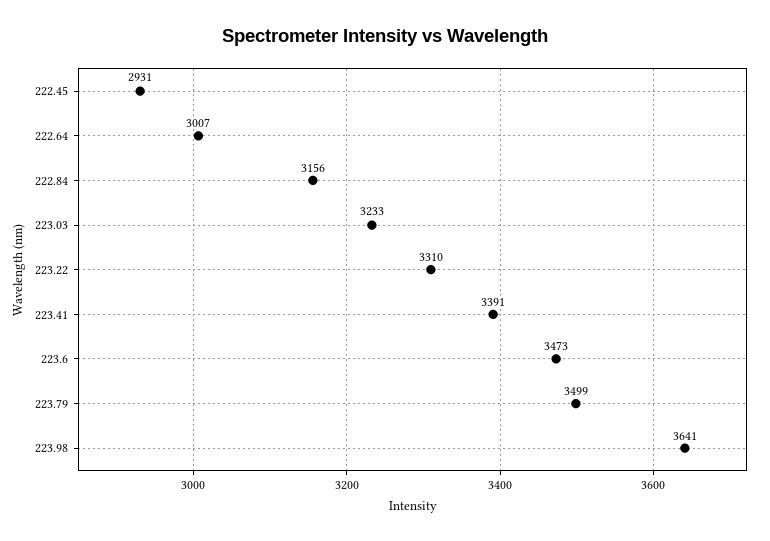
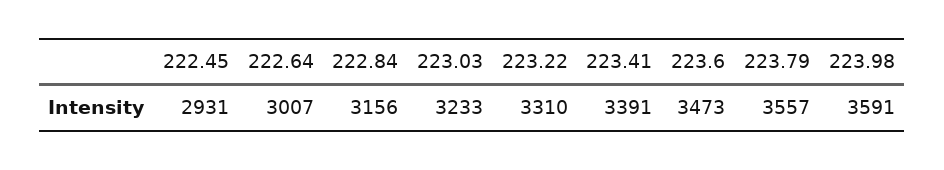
223.79: 3499 -> 3557
223.98: 3641 -> 3591

